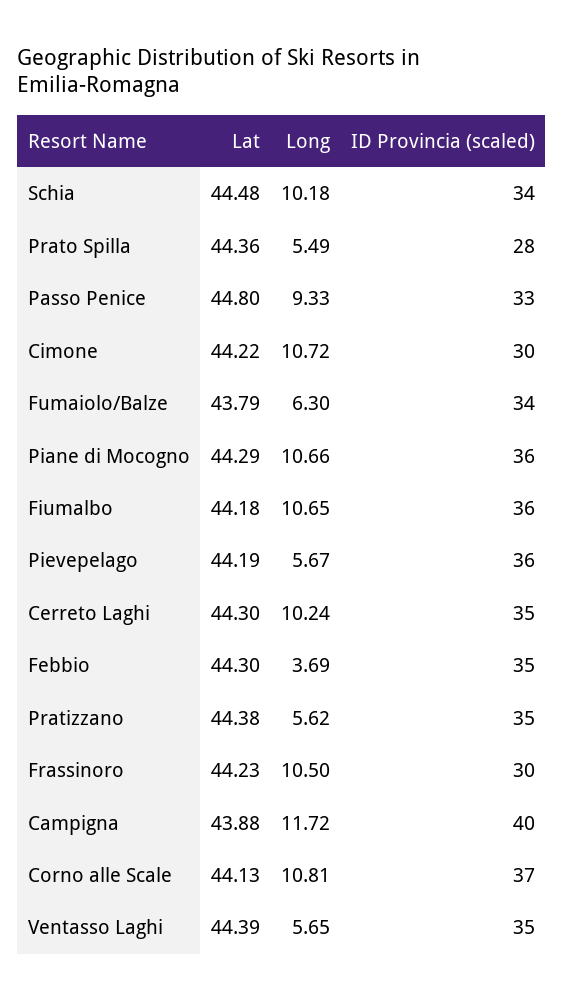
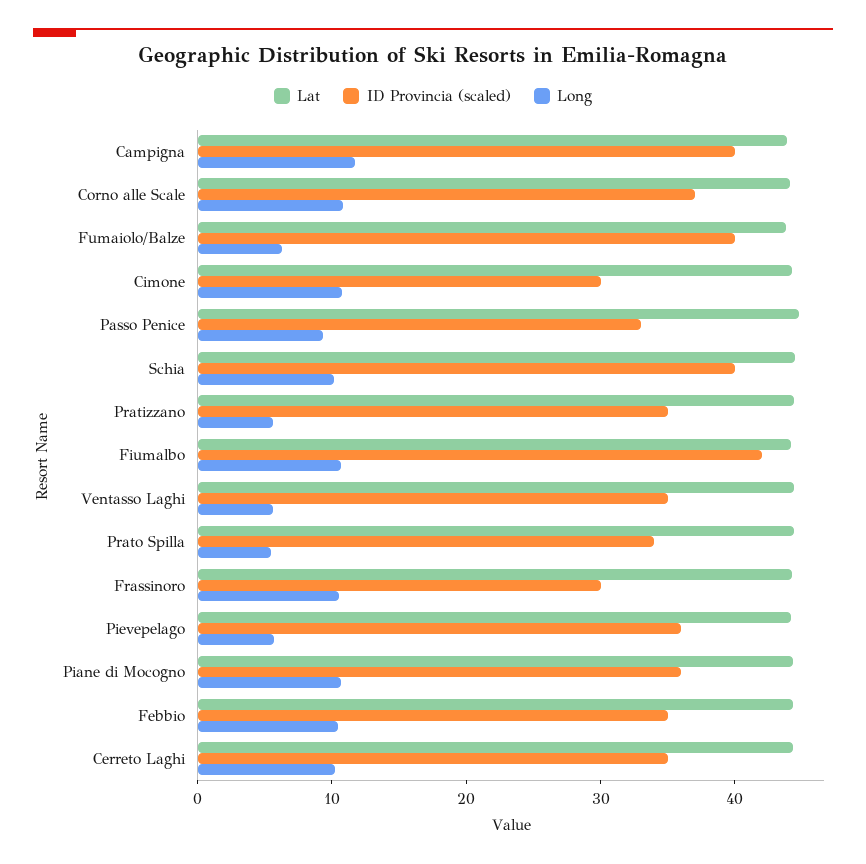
ID Provincia (scaled), Schia: 34 -> 40
ID Provincia (scaled), Prato Spilla: 28 -> 34
ID Provincia (scaled), Fumaiolo/Balze: 34 -> 40
ID Provincia (scaled), Fiumalbo: 36 -> 42
Long, Febbio: 3.69 -> 10

